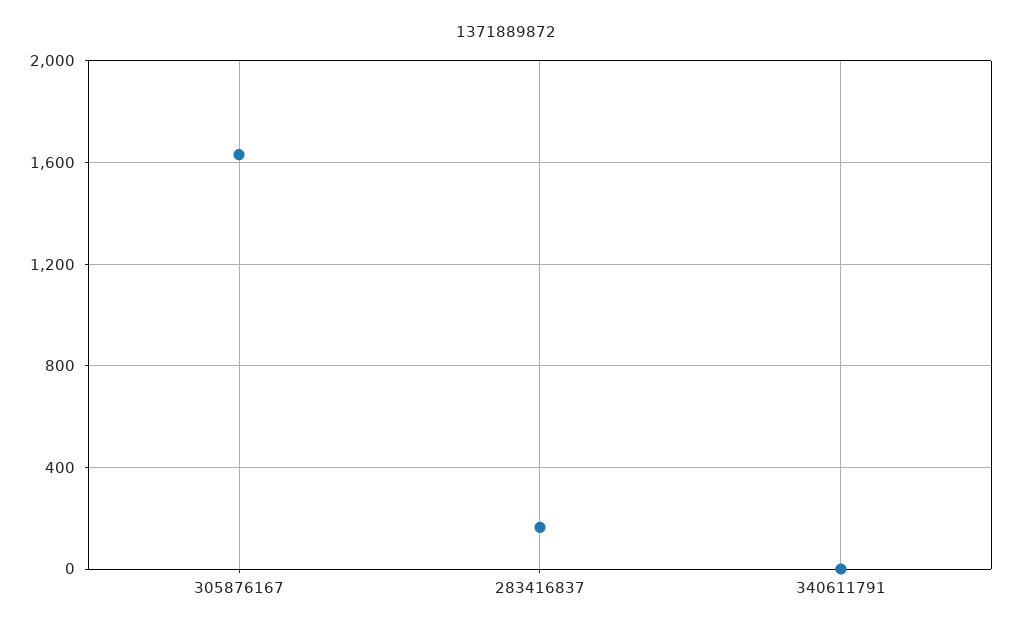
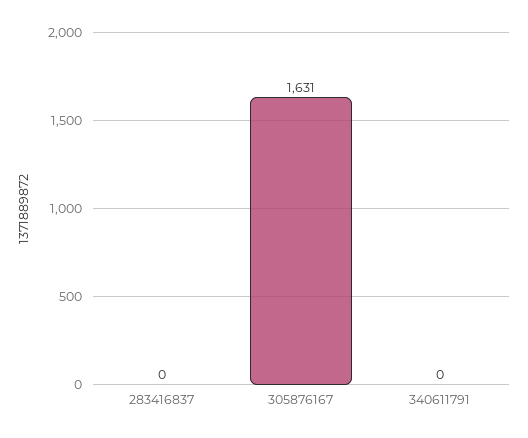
283416837: 150 -> 0

